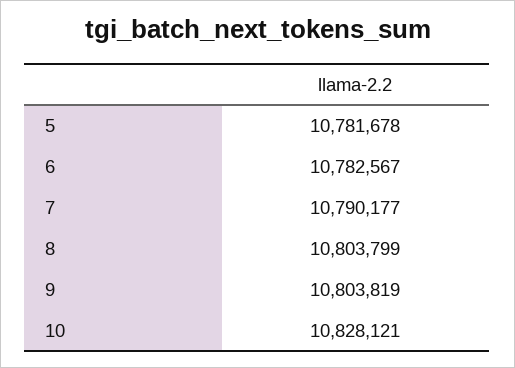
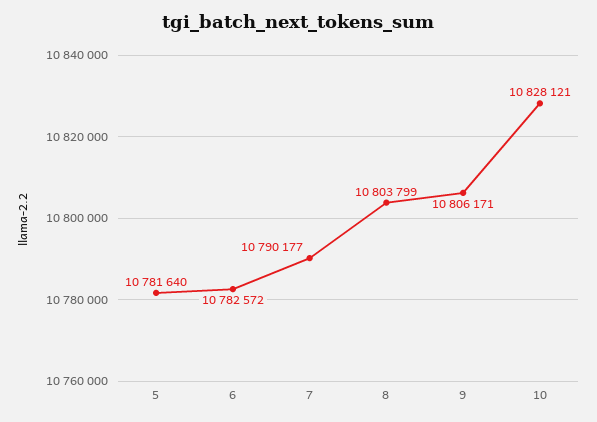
5: 10781678 -> 10781640
6: 10782567 -> 10782572
9: 10803819 -> 10806171

